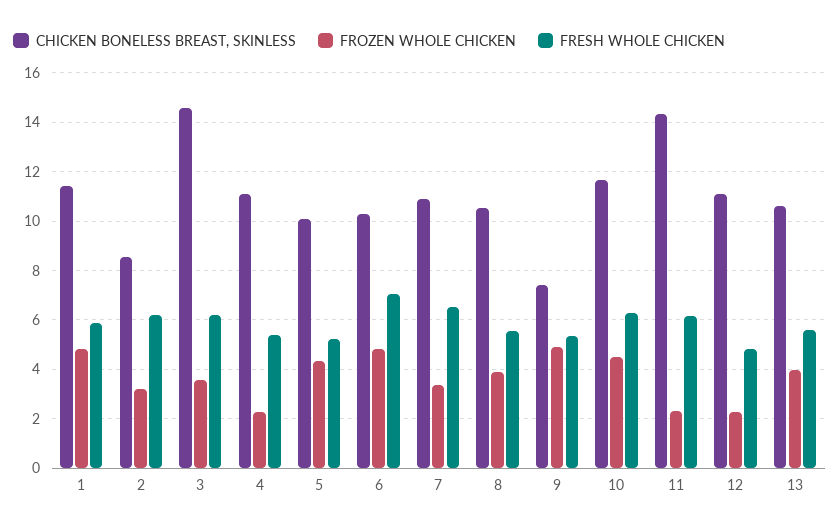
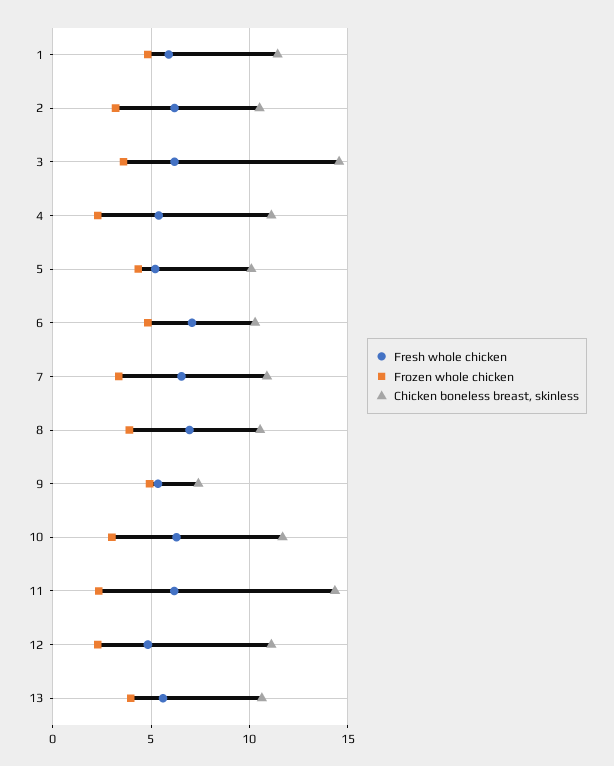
CHICKEN BONELESS BREAST, SKINLESS, 2: 8.5 -> 10.5
FRESH WHOLE CHICKEN, 8: 5.5 -> 7
FROZEN WHOLE CHICKEN, 10: 4.5 -> 3

